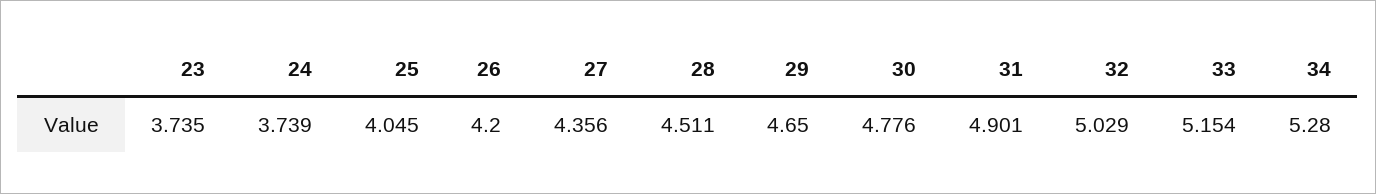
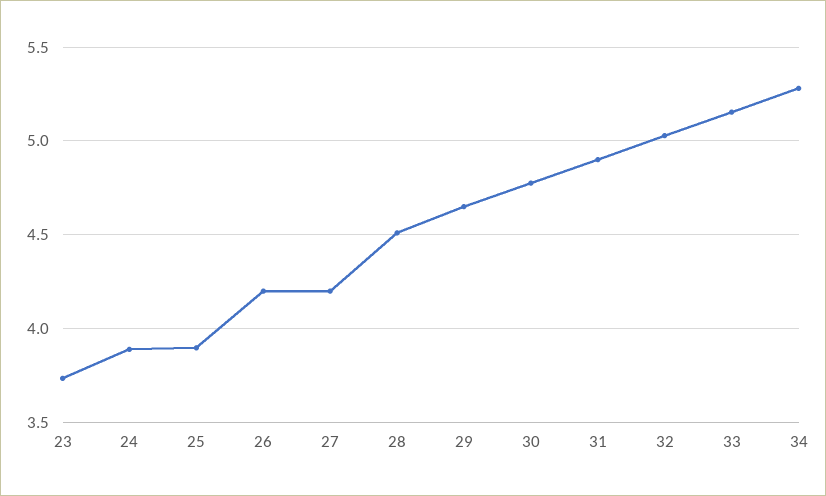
24: 3.739 -> 3.9
25: 4.045 -> 3.9
27: 4.356 -> 4.2

